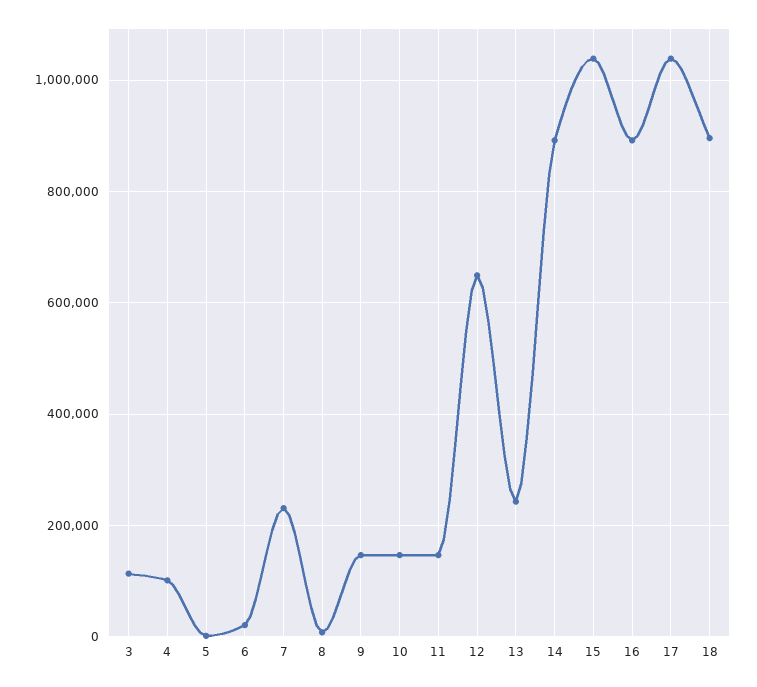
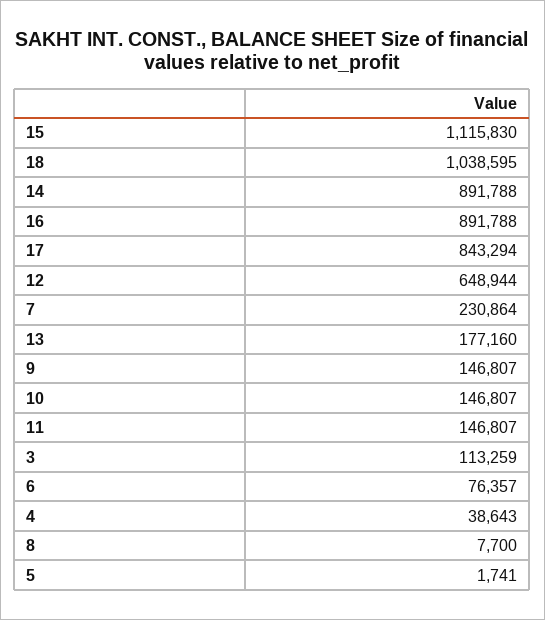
4: 100000 -> 38643
6: 20000 -> 76357
13: 240000 -> 177160
15: 1040000 -> 1115830
17: 1040000 -> 843294
18: 900000 -> 1038595

